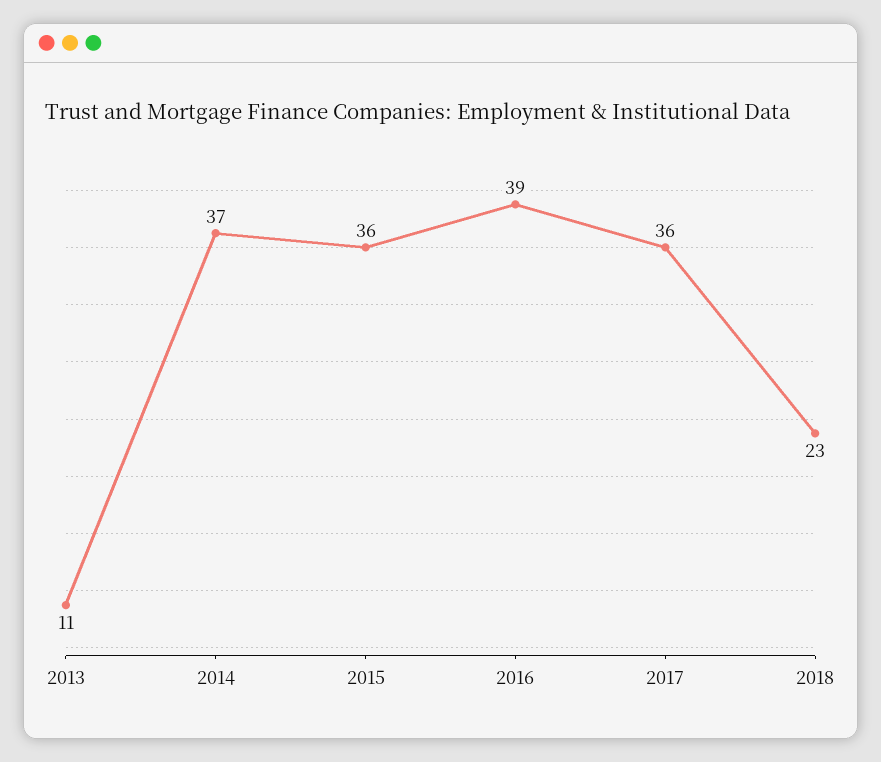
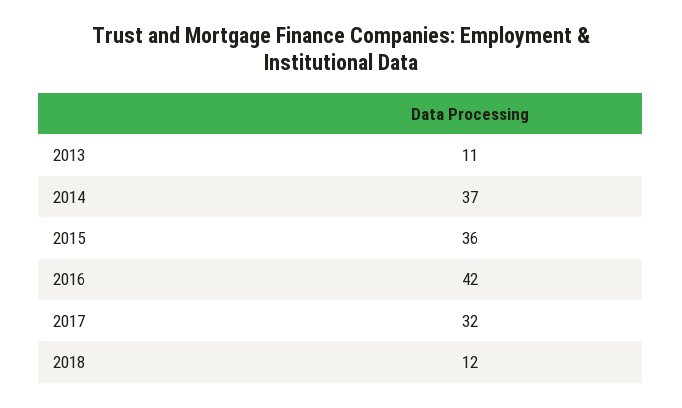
2016: 39 -> 42
2017: 36 -> 32
2018: 23 -> 12

